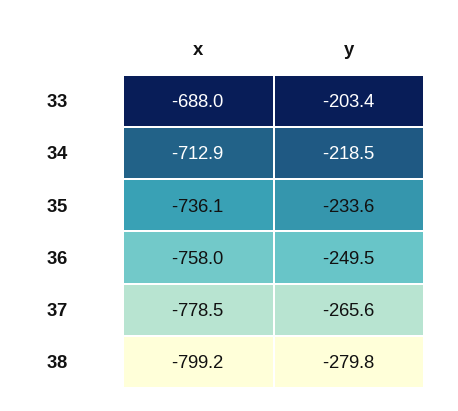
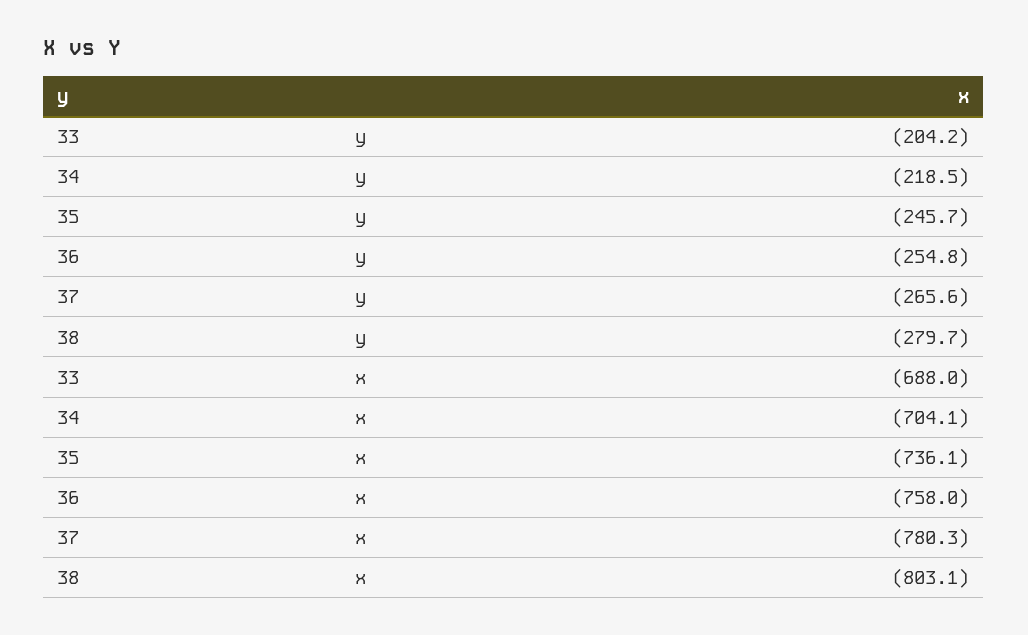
y, 33: -203.4 -> -204.2
x, 34: -712.9 -> -704.1
y, 35: -233.6 -> -245.7
y, 36: -249.5 -> -254.8
x, 37: -778.5 -> -780.3
x, 38: -799.2 -> -803.1
y, 38: -279.8 -> -279.7

